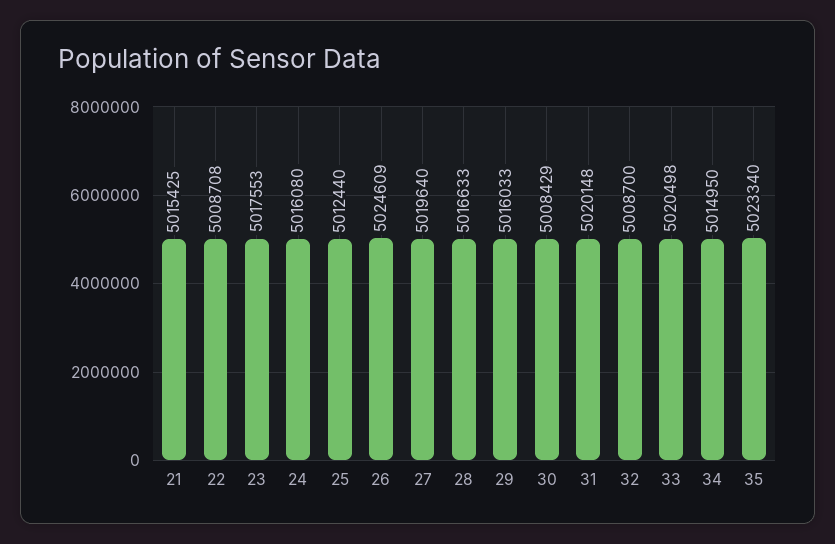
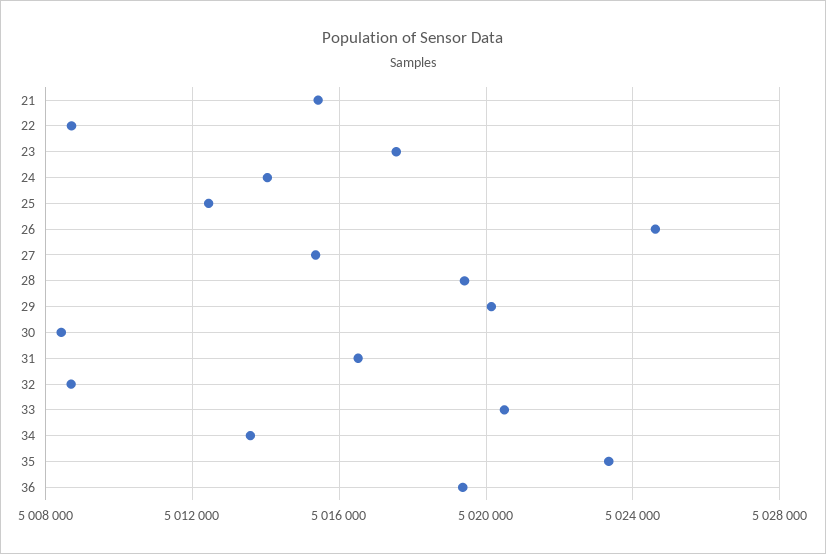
24: 5016080 -> 5014000
27: 5019640 -> 5015500
28: 5016633 -> 5019500
29: 5016033 -> 5020000
31: 5020148 -> 5016500
34: 5014950 -> 5013500
36: none -> 5019500

